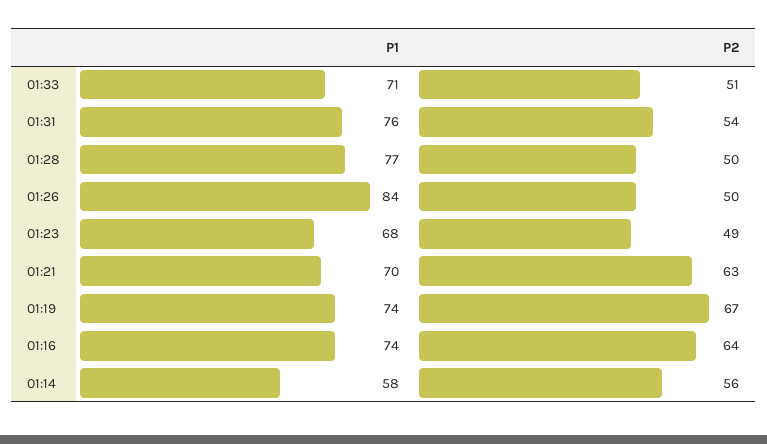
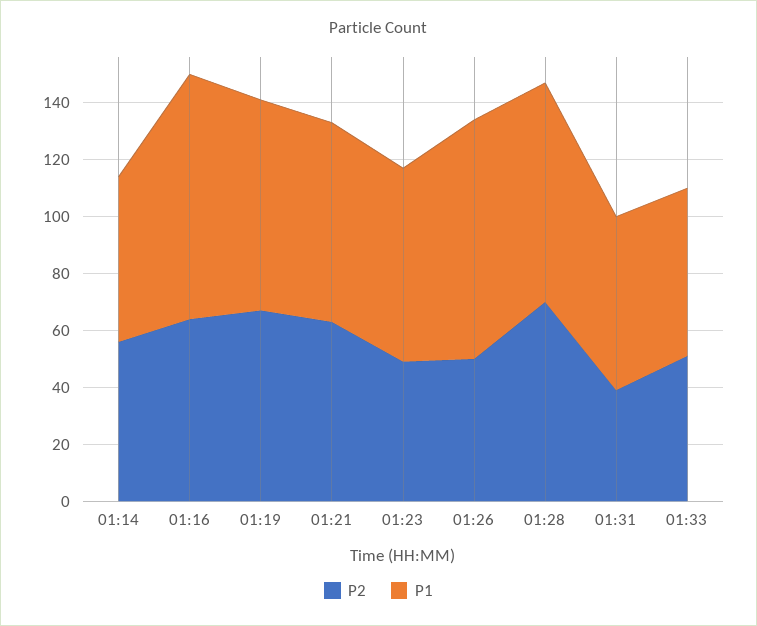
P1, 01:33: 71 -> 60
P1, 01:31: 76 -> 60
P2, 01:31: 54 -> 40
P2, 01:28: 50 -> 70
P1, 01:16: 74 -> 85

